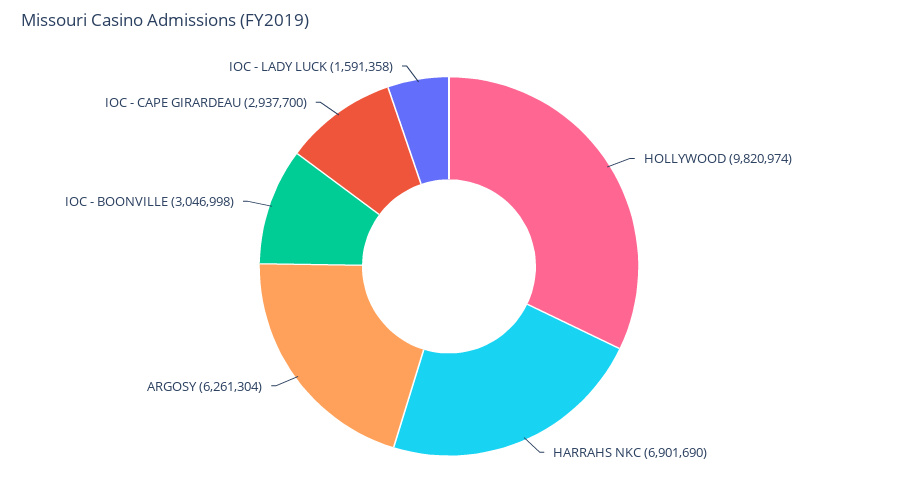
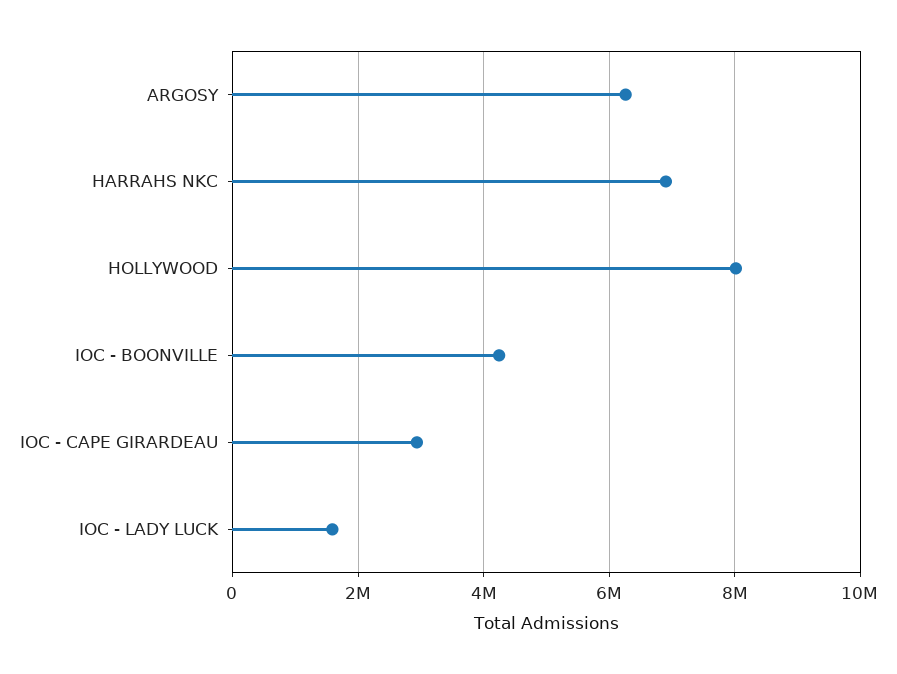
HOLLYWOOD: 9820974 -> 8000000
IOC - BOONVILLE: 3046998 -> 4200000

